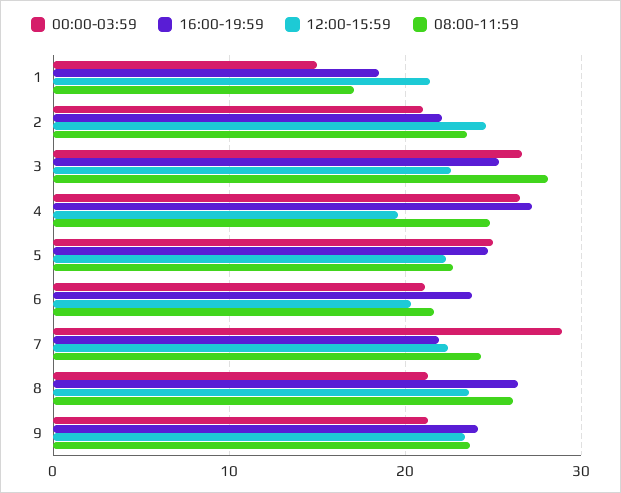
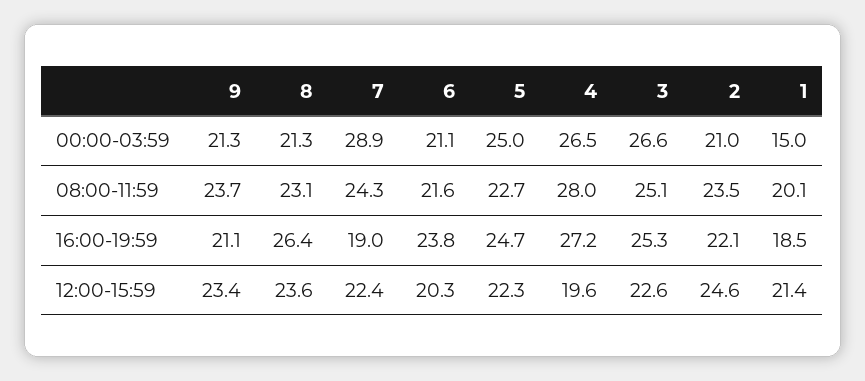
08:00-11:59, 1: 17 -> 20.1
08:00-11:59, 3: 28 -> 25.1
08:00-11:59, 4: 25 -> 28
16:00-19:59, 7: 22 -> 19
08:00-11:59, 8: 26 -> 23.1
16:00-19:59, 9: 24 -> 21.1

